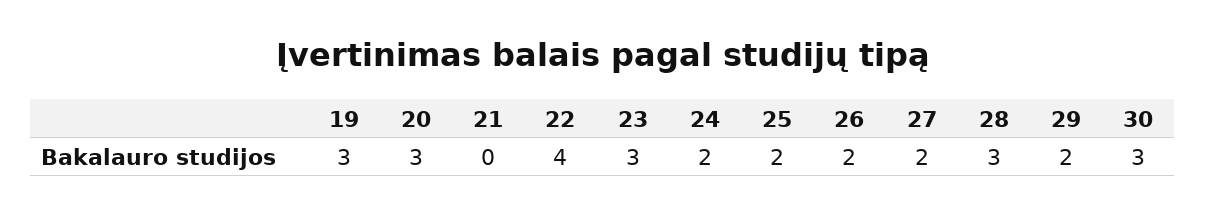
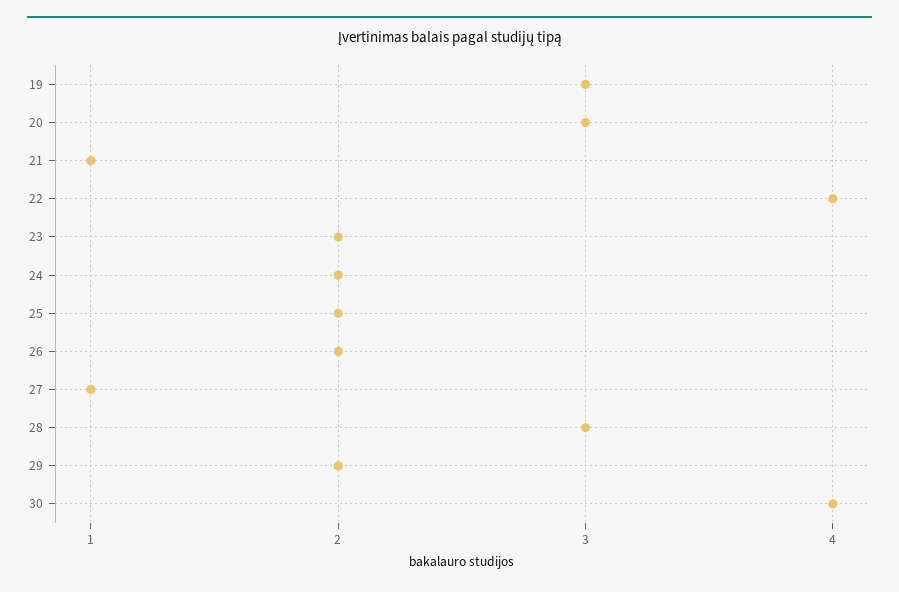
21: 0 -> 1
23: 3 -> 2
27: 2 -> 1
30: 3 -> 4

